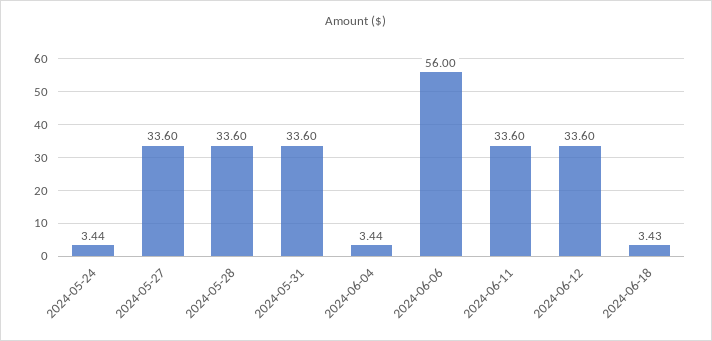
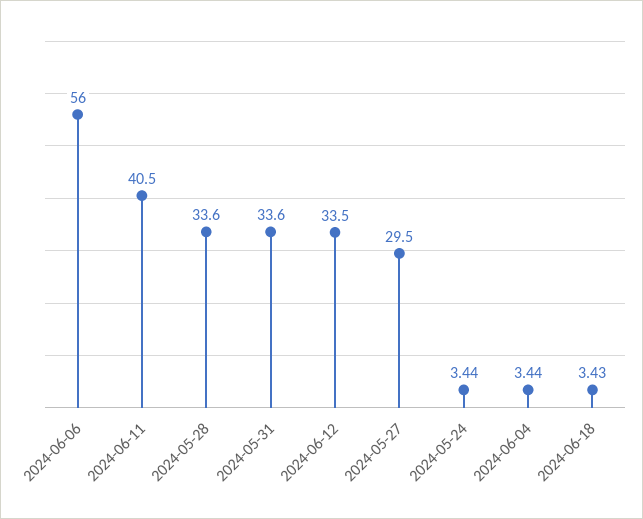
2024-05-27: 33.6 -> 29.5
2024-06-11: 33.6 -> 40.5
2024-06-12: 33.6 -> 33.5

